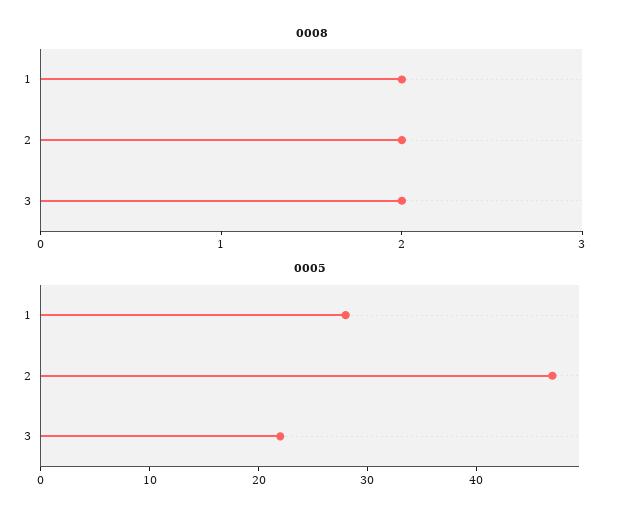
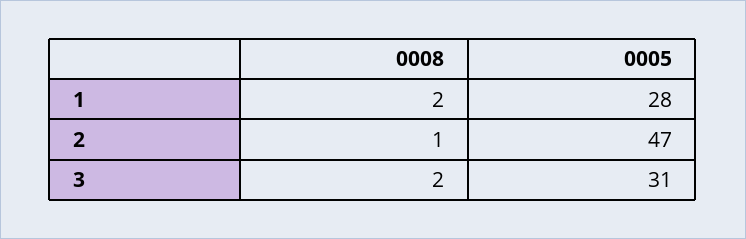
0008, 2: 2 -> 1
0005, 3: 22 -> 31

